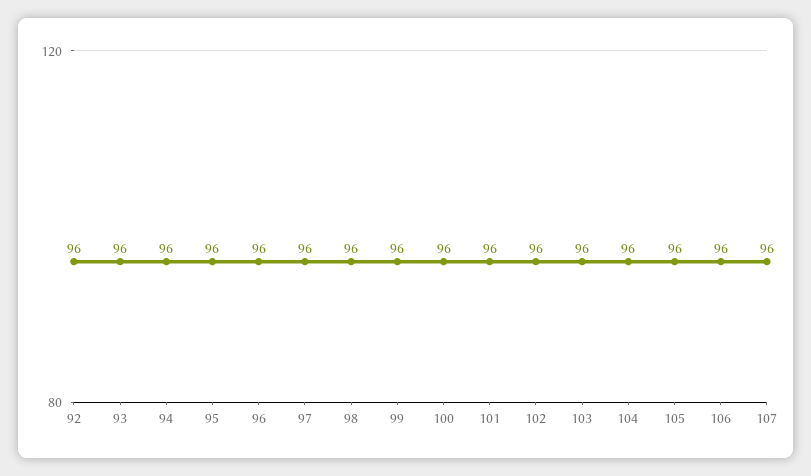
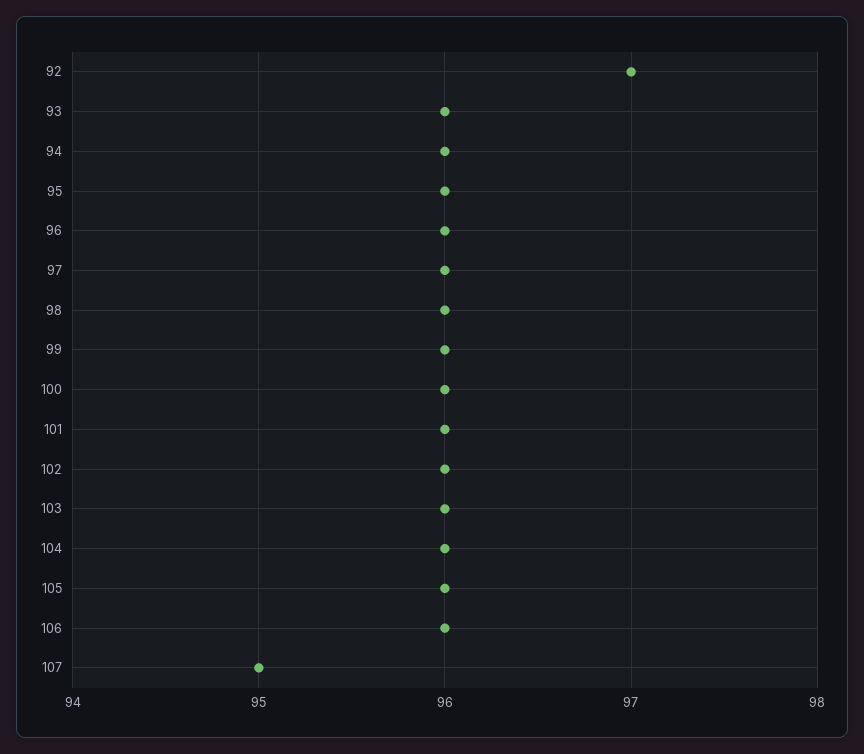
92: 96 -> 97
107: 96 -> 95

